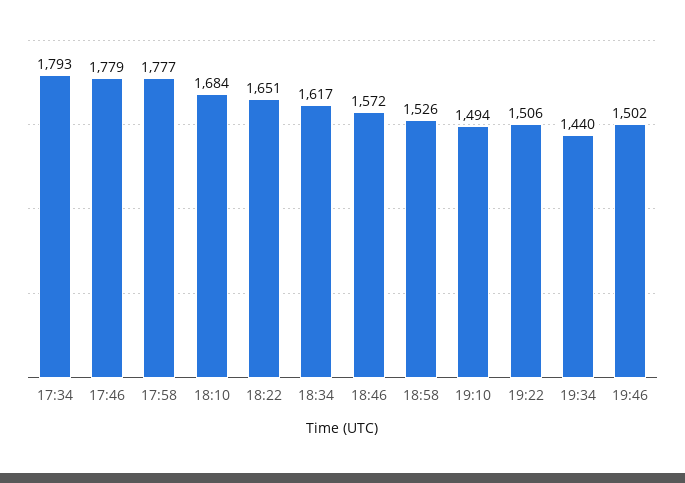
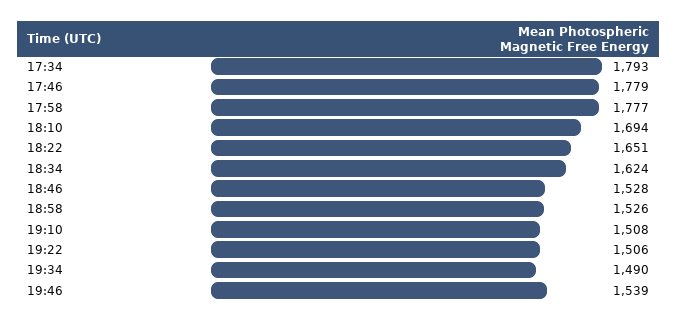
18:10: 1684 -> 1694
18:34: 1617 -> 1624
18:46: 1572 -> 1528
19:10: 1494 -> 1508
19:34: 1440 -> 1490
19:46: 1502 -> 1539

